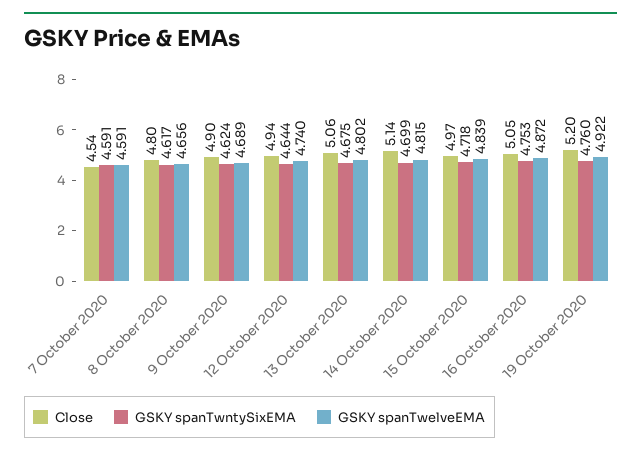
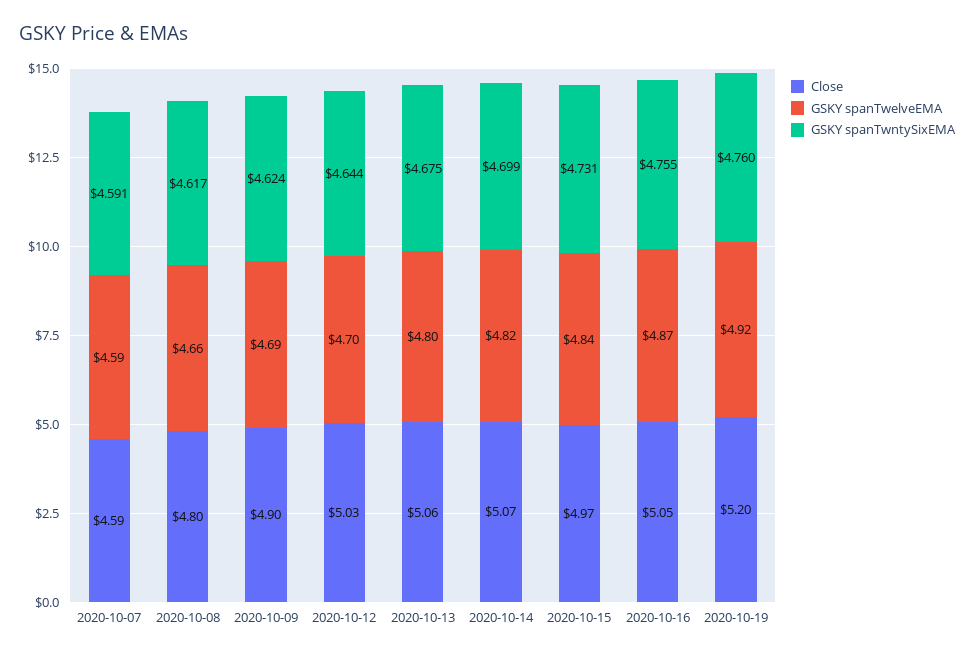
Close, 7 October 2020: 4.54 -> 4.59
Close, 12 October 2020: 4.94 -> 5.03
GSKY spanTwelveEMA, 12 October 2020: 4.74 -> 4.7
Close, 14 October 2020: 5.14 -> 5.07
GSKY spanTwntySixEMA, 15 October 2020: 4.718 -> 4.731
GSKY spanTwntySixEMA, 16 October 2020: 4.753 -> 4.755

